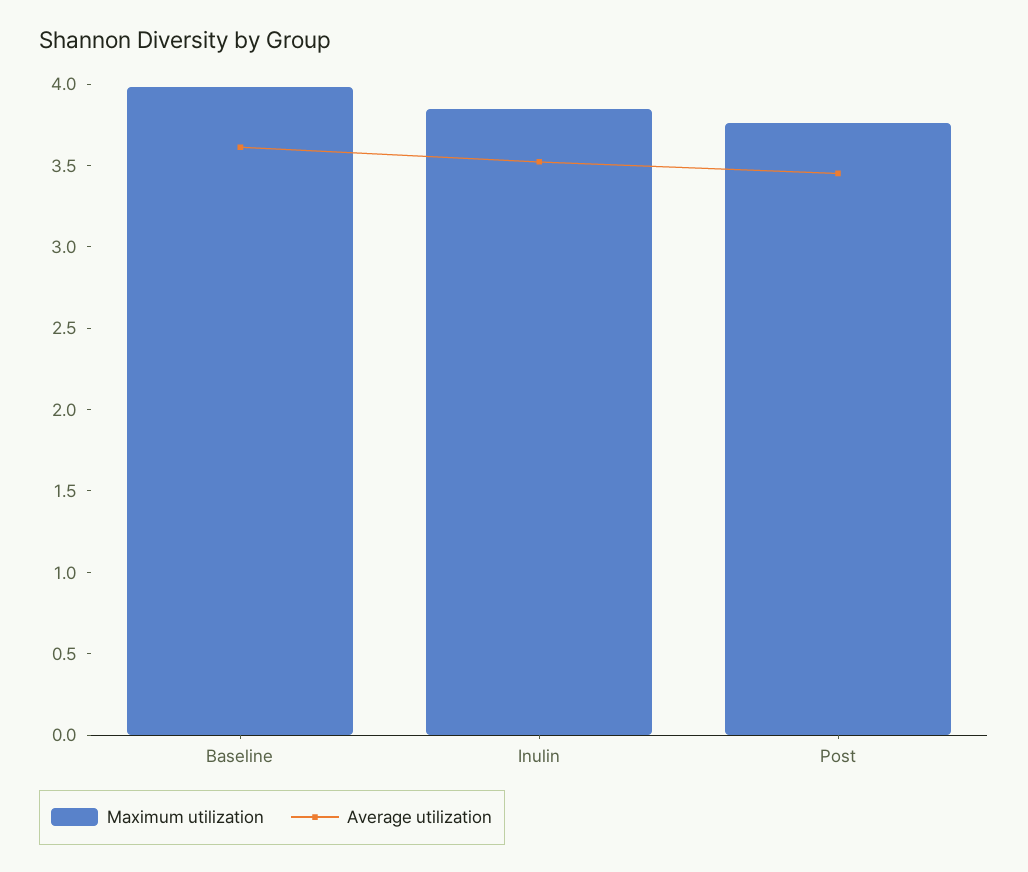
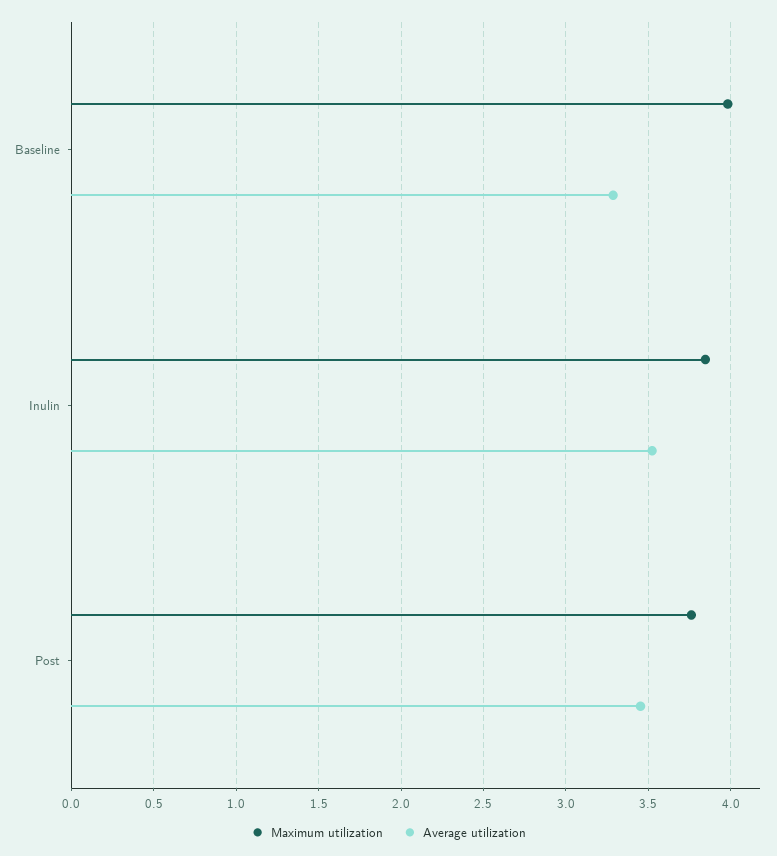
Average utilization, Baseline: 3.6 -> 3.3

